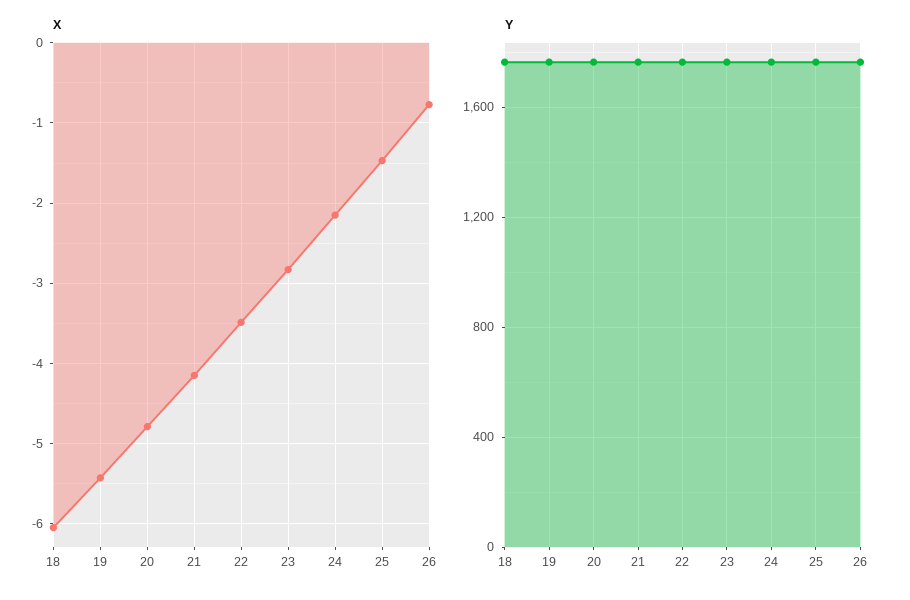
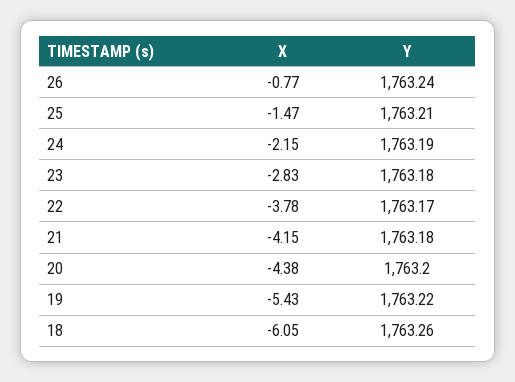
X, 20: -4.8 -> -4.38
X, 22: -3.5 -> -3.78

